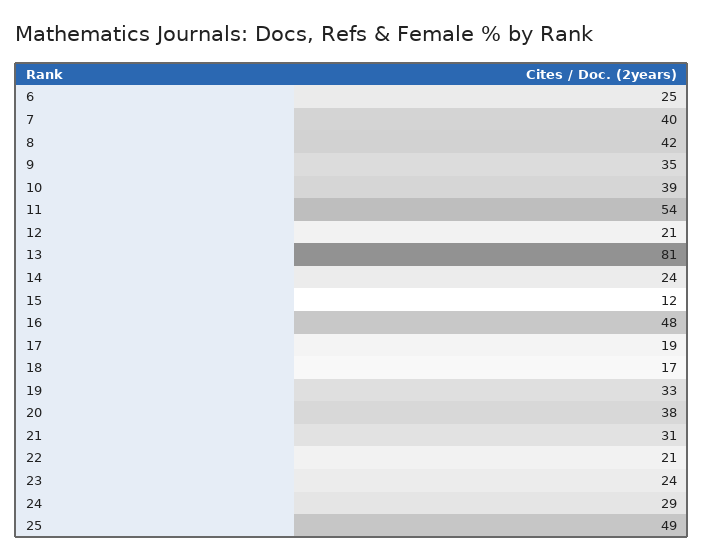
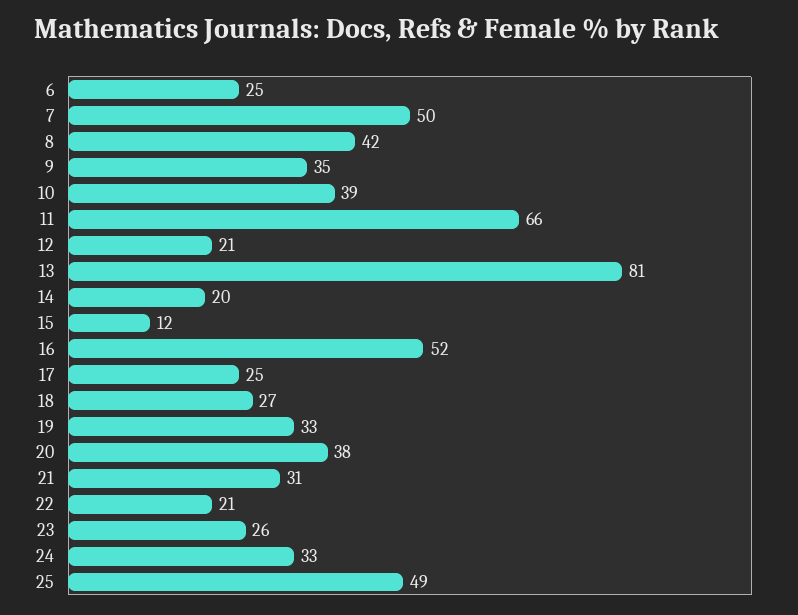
7: 40 -> 50
11: 54 -> 66
14: 24 -> 20
16: 48 -> 52
17: 19 -> 25
18: 17 -> 27
23: 24 -> 26
24: 29 -> 33

